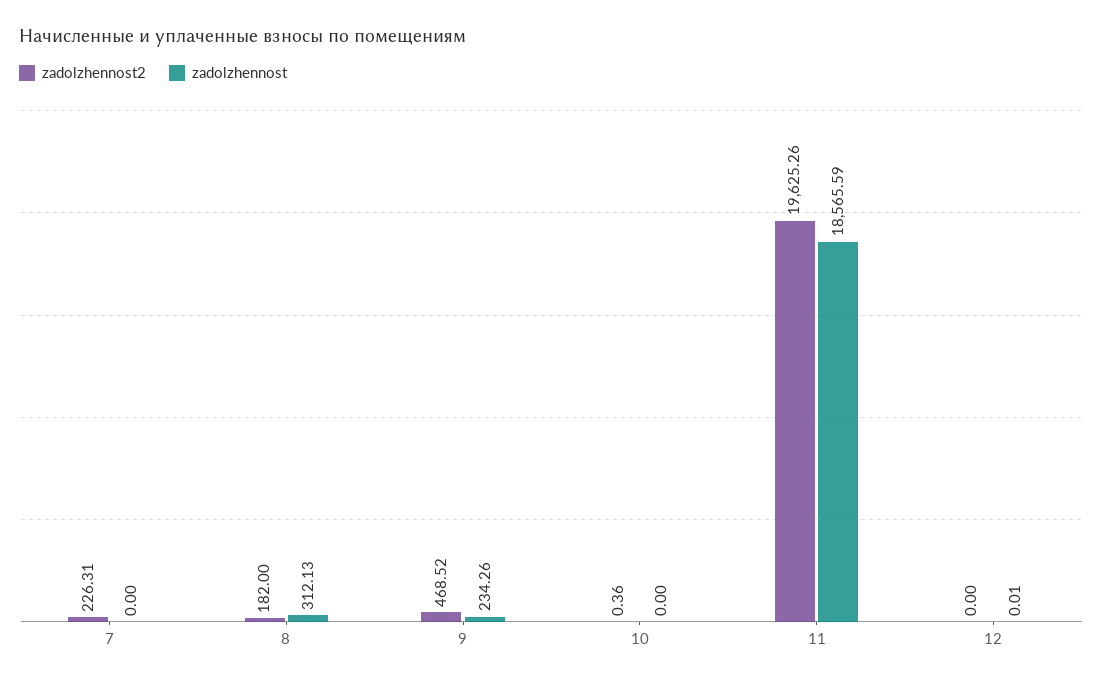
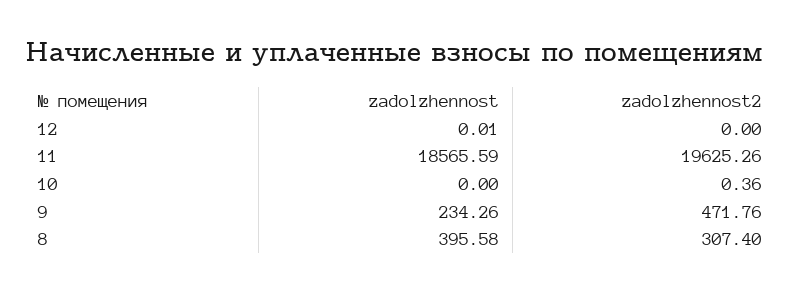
zadolzhennost2, 7: 226.31 -> none
zadolzhennost, 7: 0 -> none
zadolzhennost2, 8: 182 -> 307.4
zadolzhennost, 8: 312.13 -> 395.58
zadolzhennost2, 9: 468.52 -> 471.76

